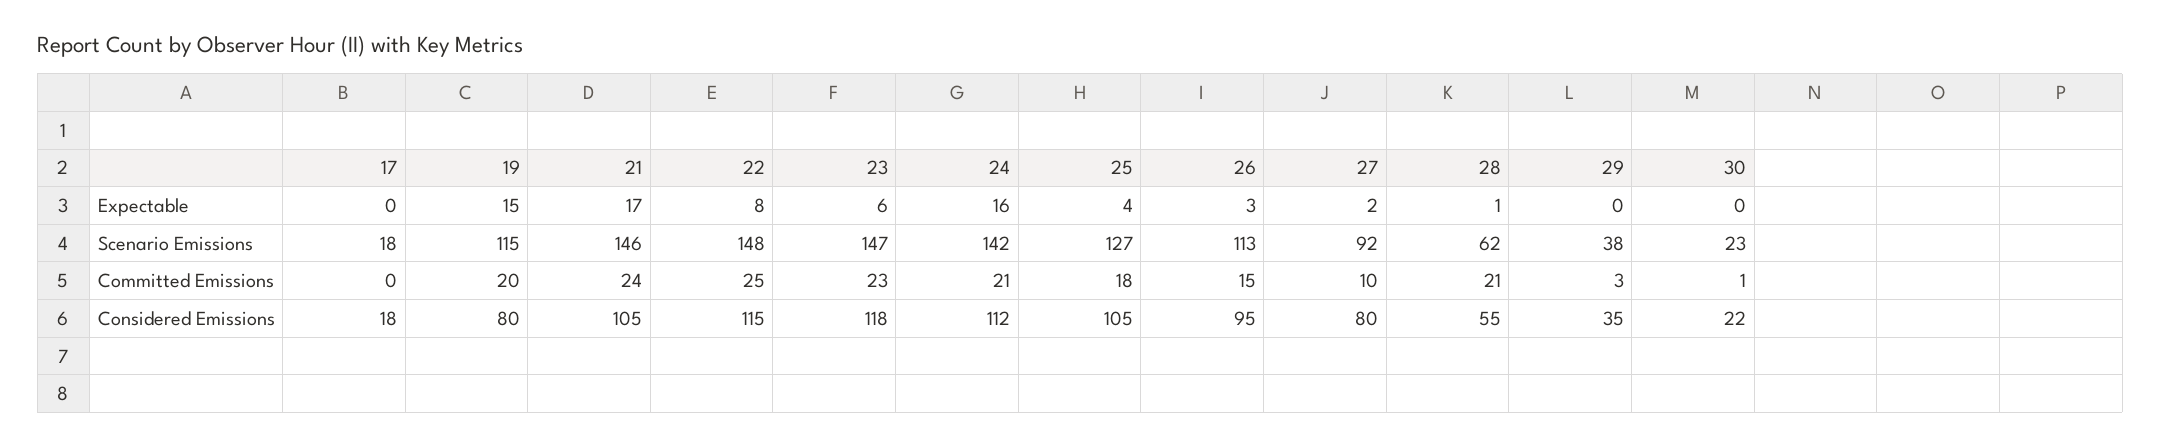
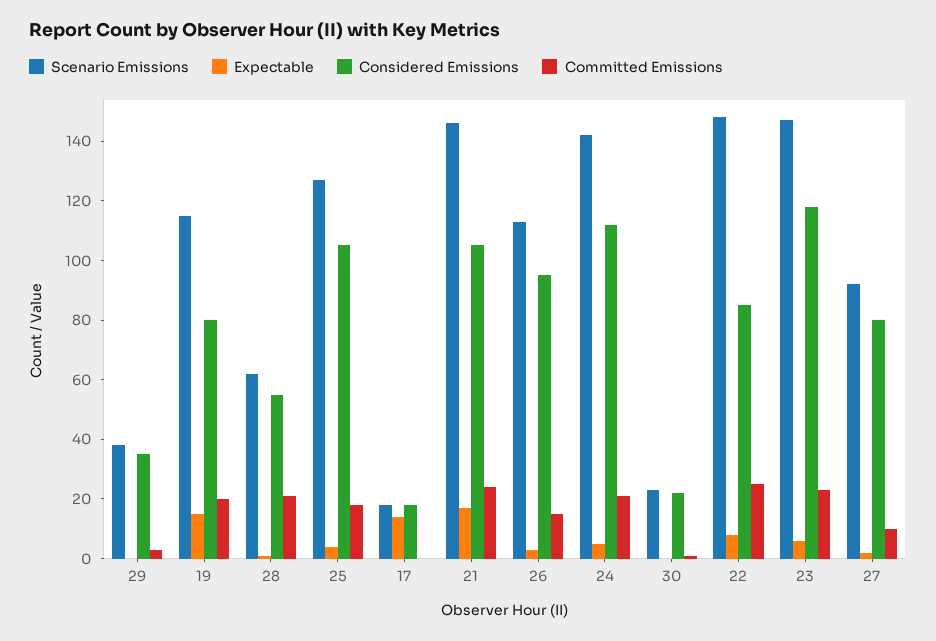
Expectable, 17: 0 -> 15
Expectable, 24: 16 -> 5
Considered Emissions, 22: 115 -> 85

